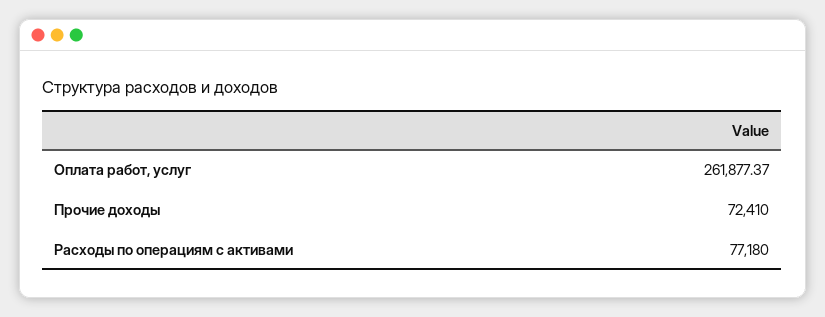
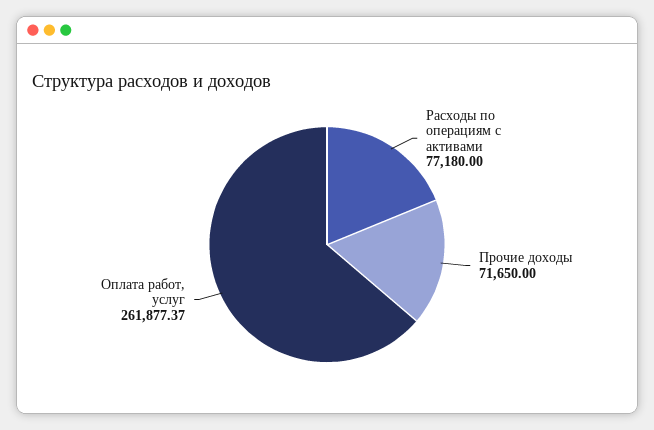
Прочие доходы: 72410 -> 71650

